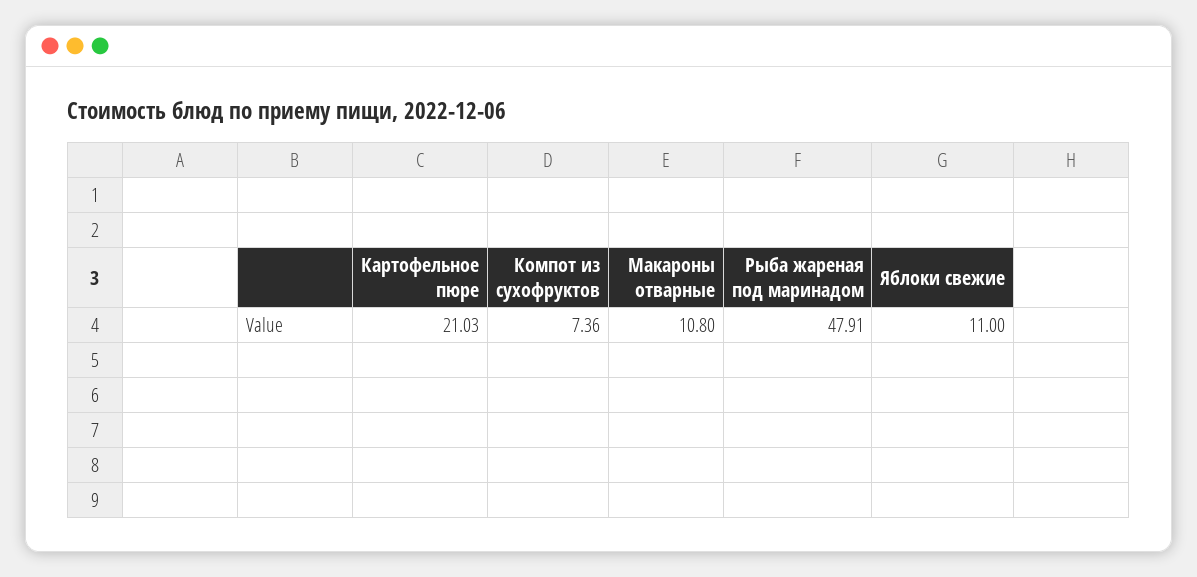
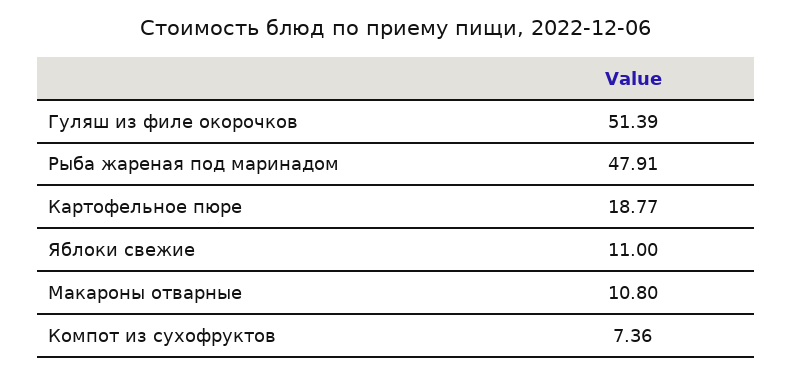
Картофельное пюре: 21.03 -> 18.77
Гуляш из филе окорочков: none -> 51.39

